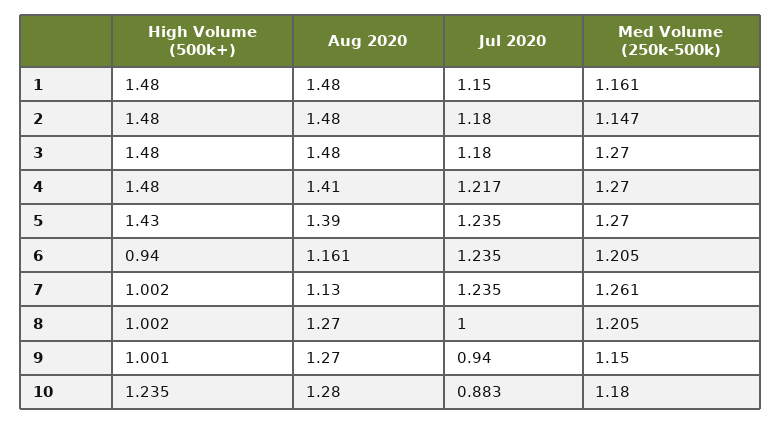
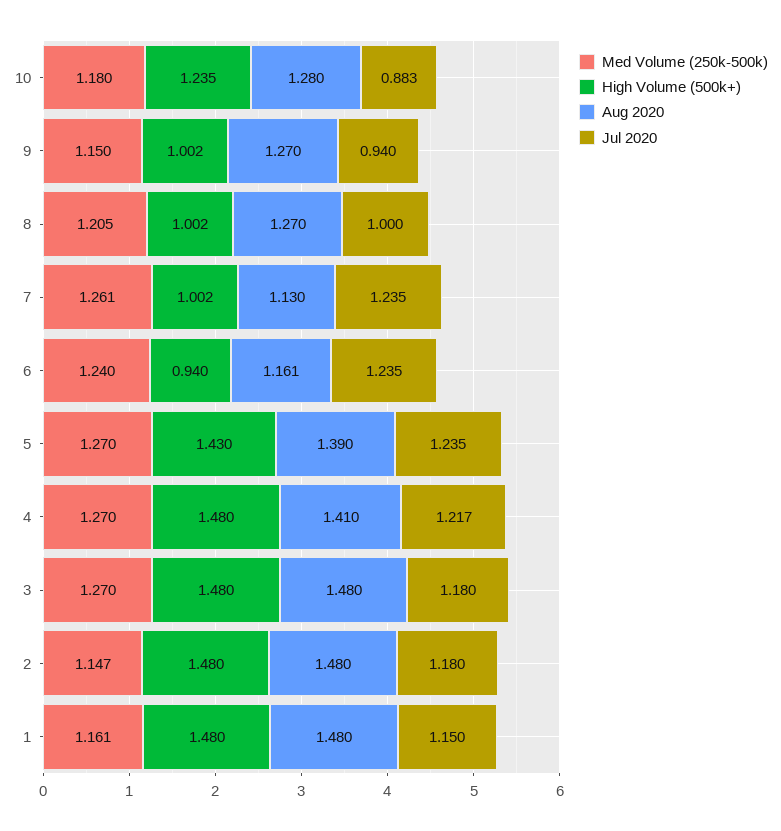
Med Volume (250k-500k), 6: 1.205 -> 1.24
High Volume (500k+), 9: 1.001 -> 1.002

